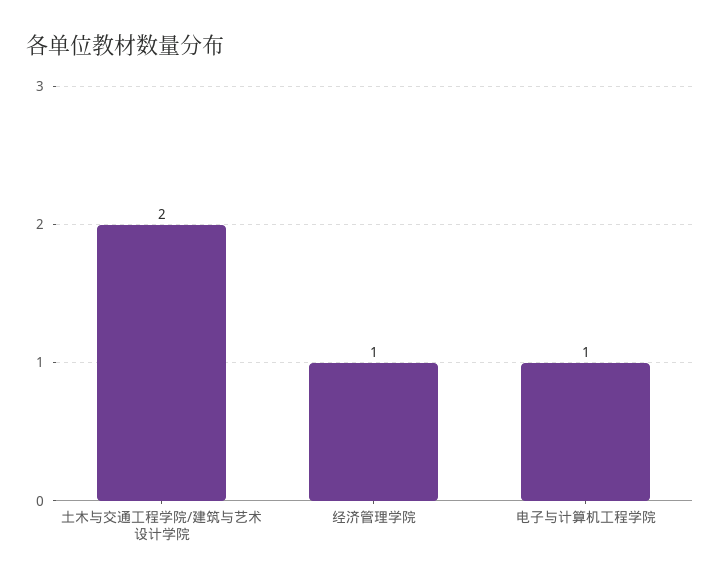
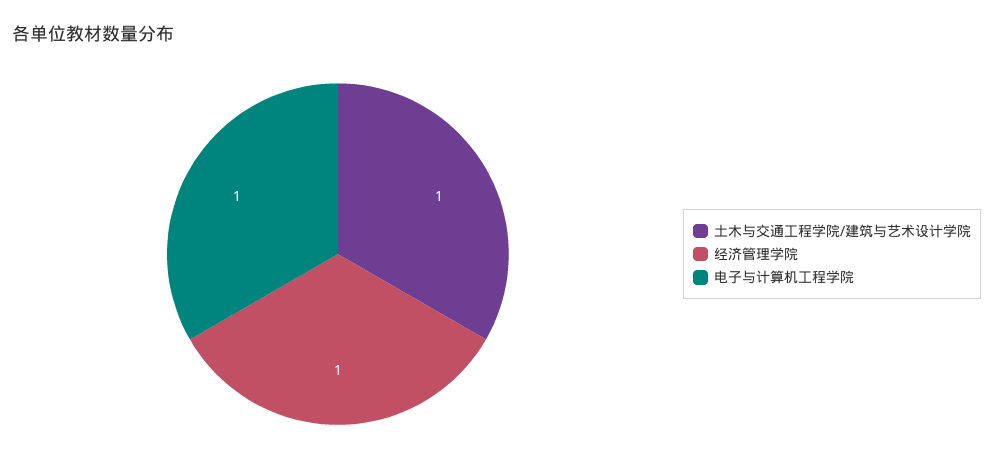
土木与交通工程学院/建筑与艺术设计学院: 2 -> 1

